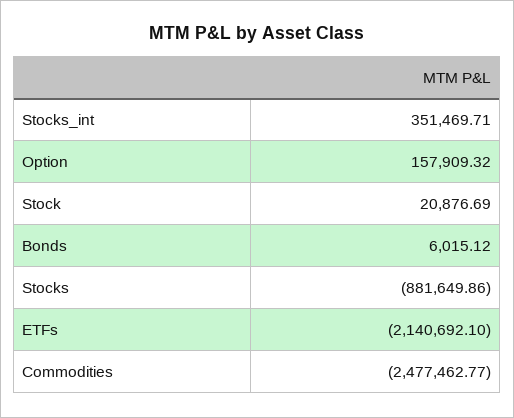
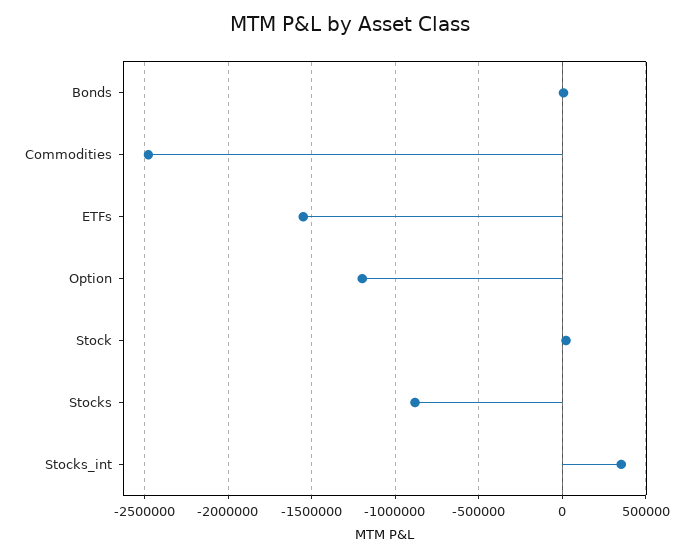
Option: 157909.32 -> -1200000
ETFs: -2140692.1 -> -1550000

